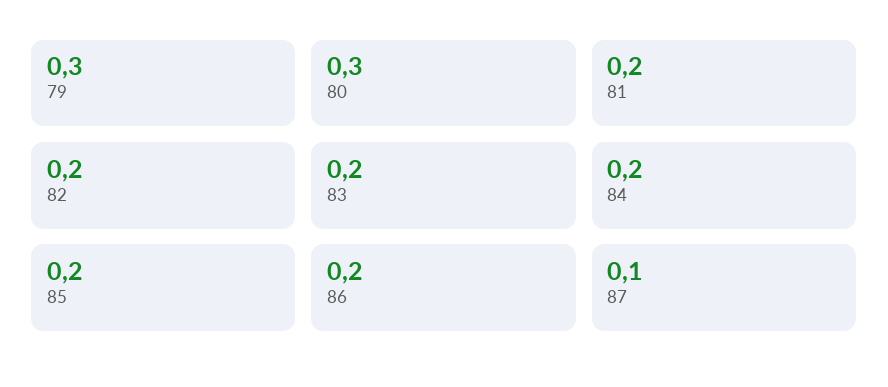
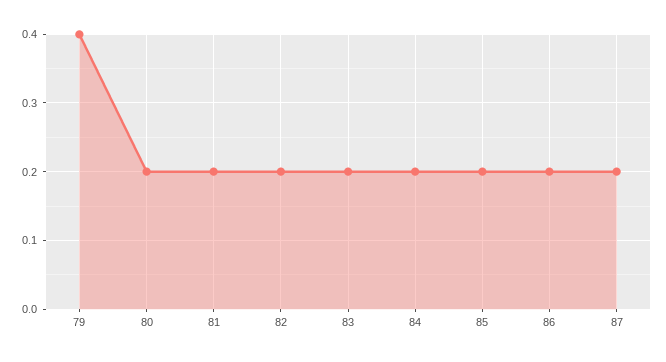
79: 0.3 -> 0.4
80: 0.3 -> 0.2
87: 0.1 -> 0.2

